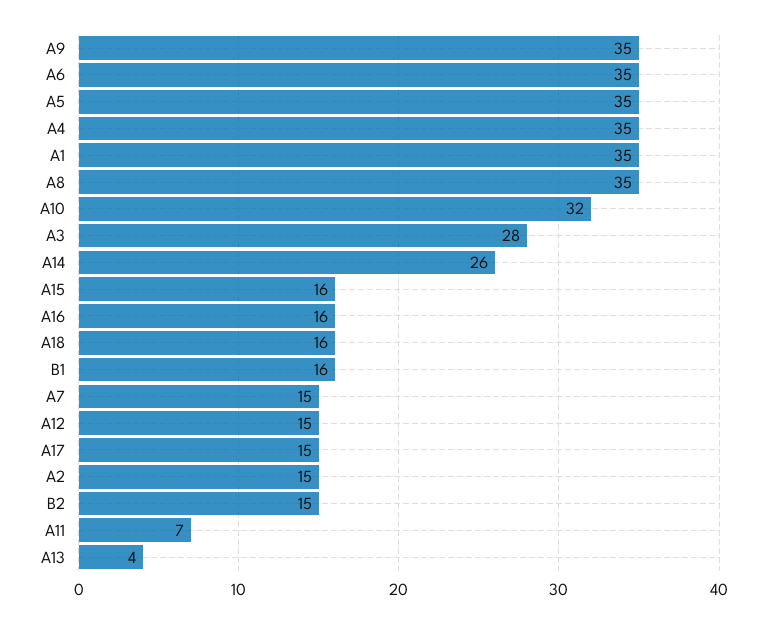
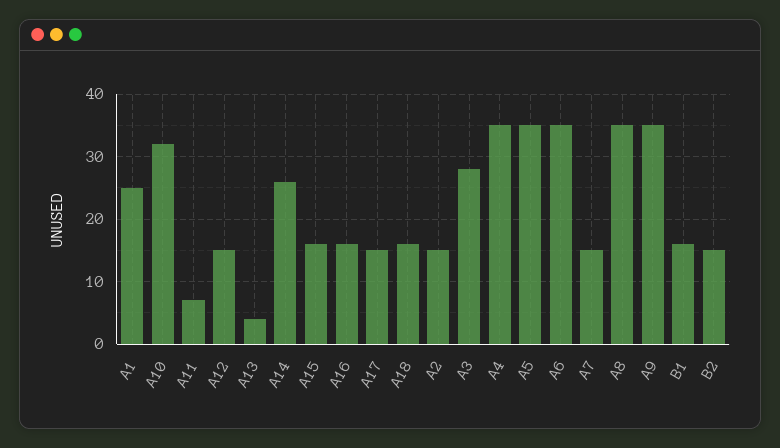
A1: 35 -> 25

